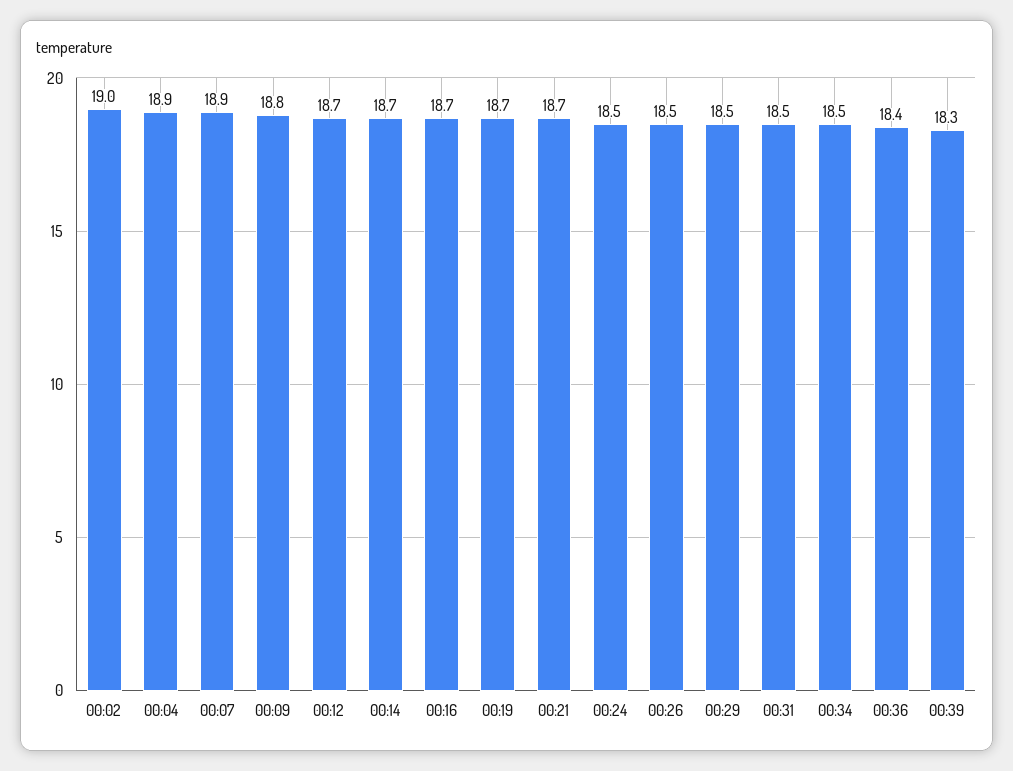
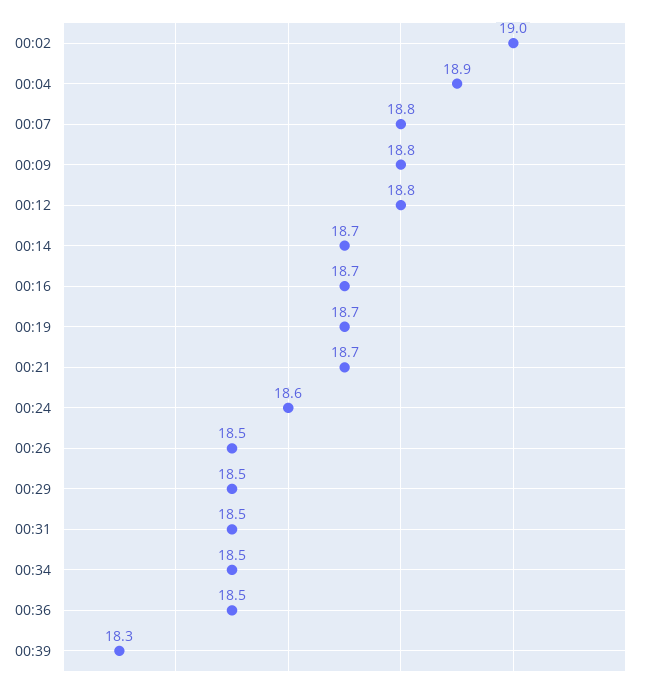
00:07: 18.9 -> 18.8
00:12: 18.7 -> 18.8
00:24: 18.5 -> 18.6
00:36: 18.4 -> 18.5

